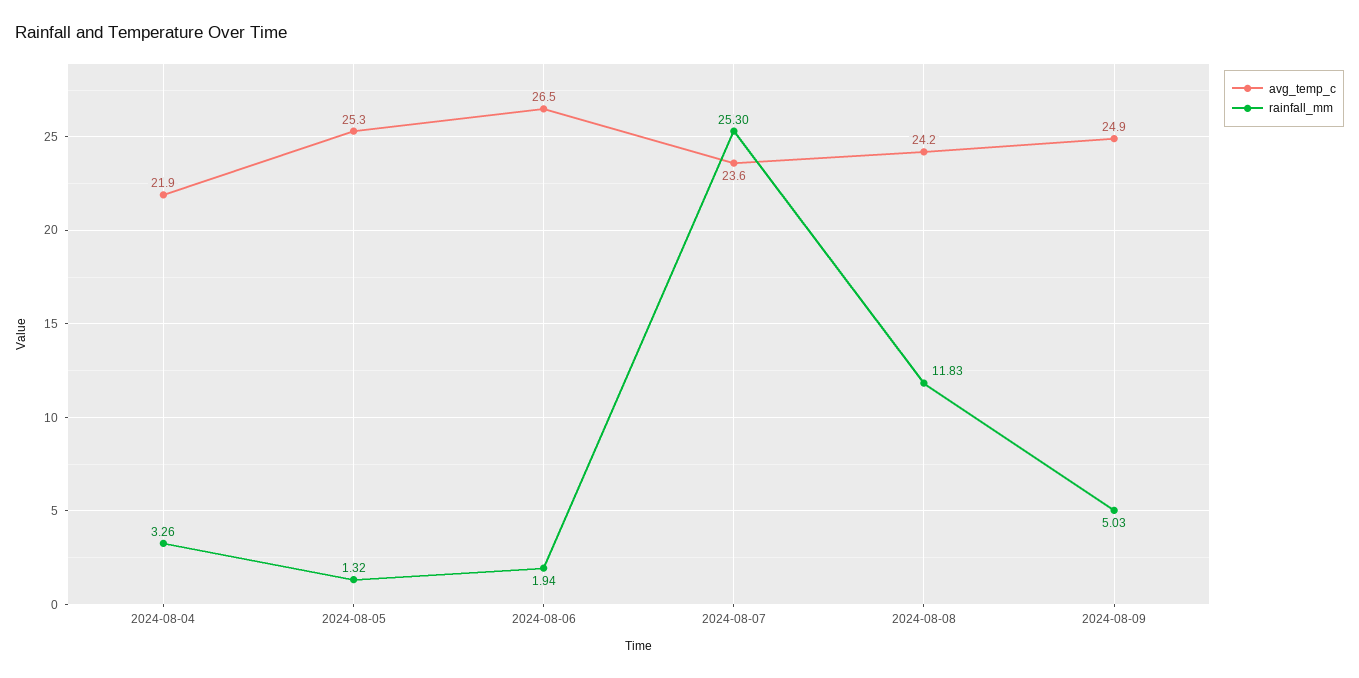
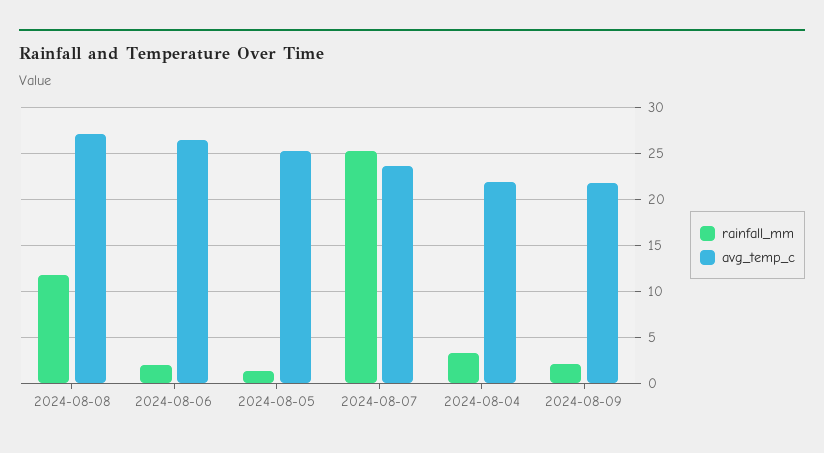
avg_temp_c, 2024-08-08: 24.2 -> 27
avg_temp_c, 2024-08-09: 24.9 -> 22
rainfall_mm, 2024-08-09: 5.03 -> 2

